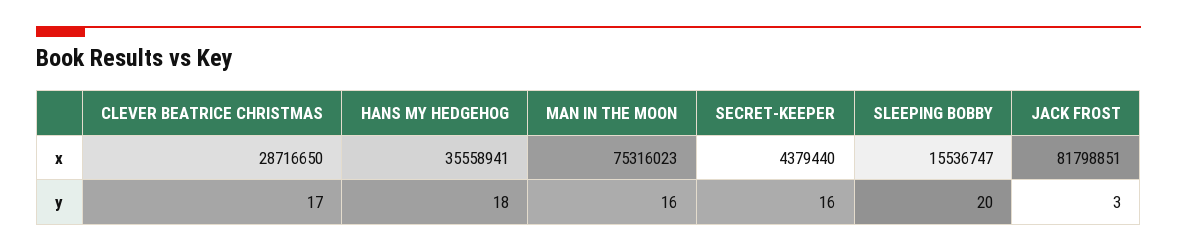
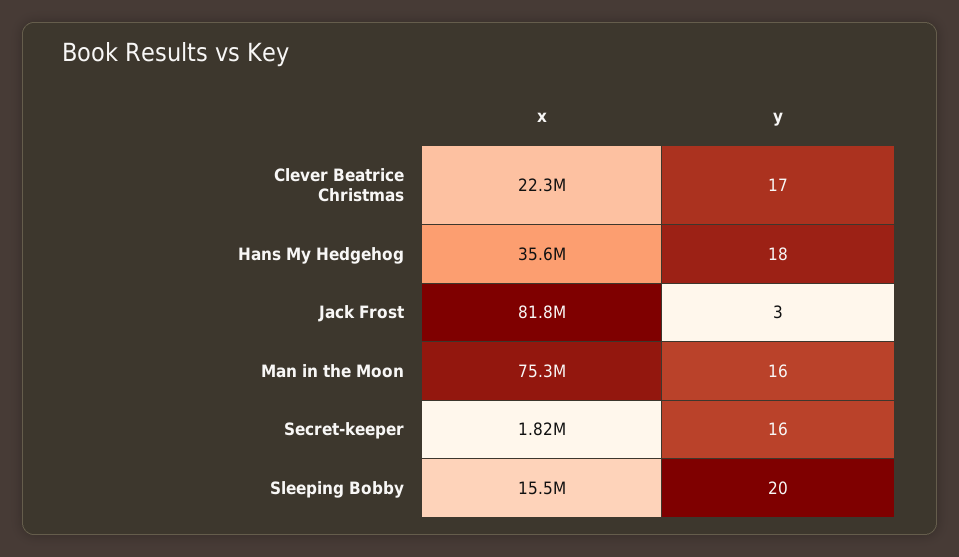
CLEVER BEATRICE CHRISTMAS, x: 28716650 -> 22300000
SECRET-KEEPER, x: 4379440 -> 1820000

